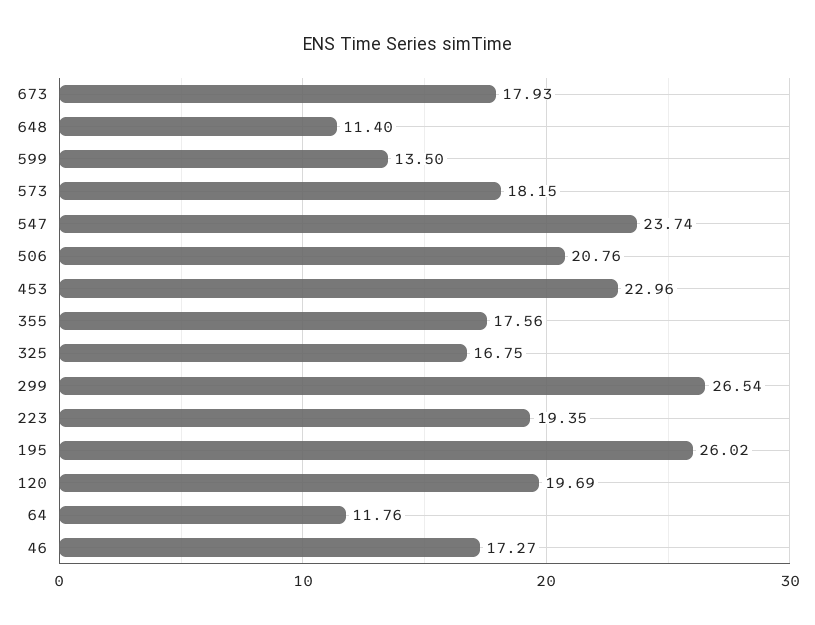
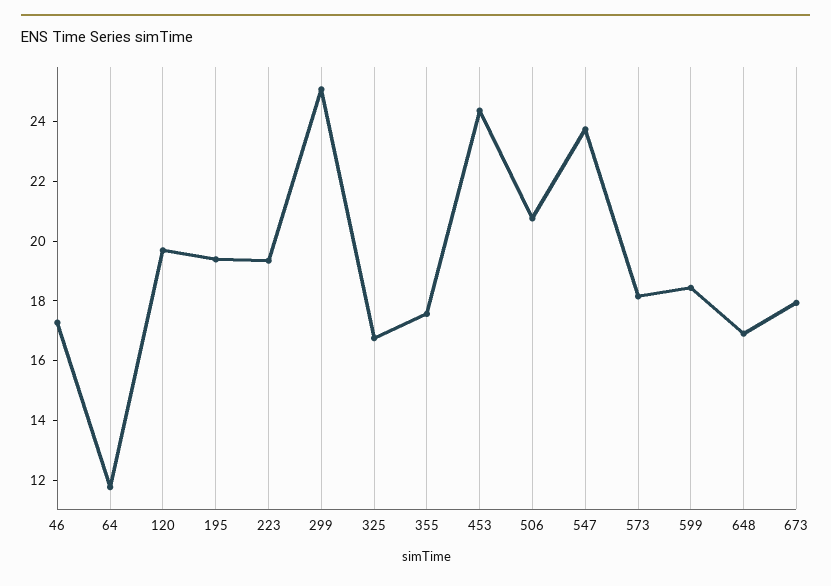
648: 11.4 -> 17
599: 13.5 -> 18.5
453: 22.96 -> 24.5
299: 26.54 -> 25
195: 26.02 -> 19.5

